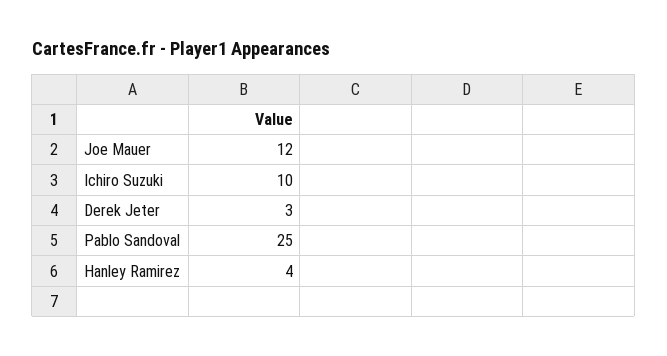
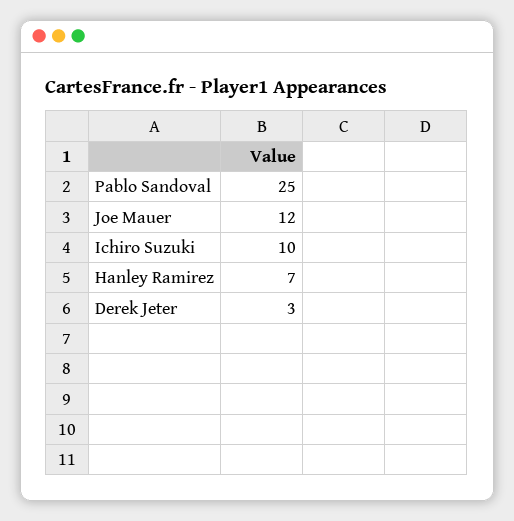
Hanley Ramirez: 4 -> 7

